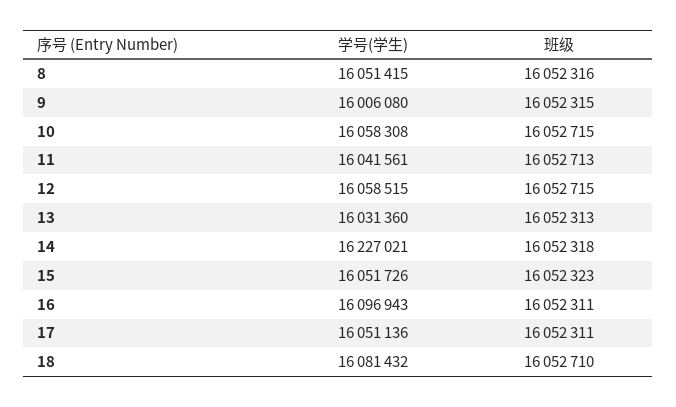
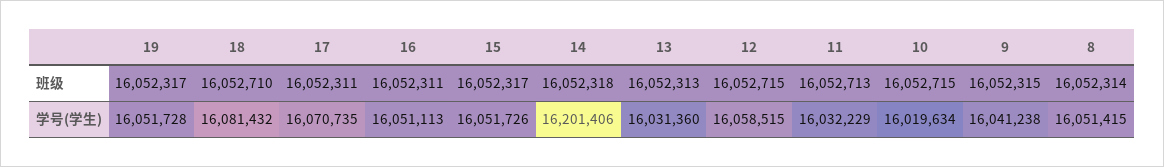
班级, 8: 16052316 -> 16052314
学号(学生), 9: 16006080 -> 16041238
学号(学生), 10: 16058308 -> 16019634
学号(学生), 11: 16041561 -> 16032229
学号(学生), 14: 16227021 -> 16201406
班级, 15: 16052323 -> 16052317
学号(学生), 16: 16096943 -> 16051113
学号(学生), 17: 16051136 -> 16070735
班级, 19: none -> 16052317
学号(学生), 19: none -> 16051728

